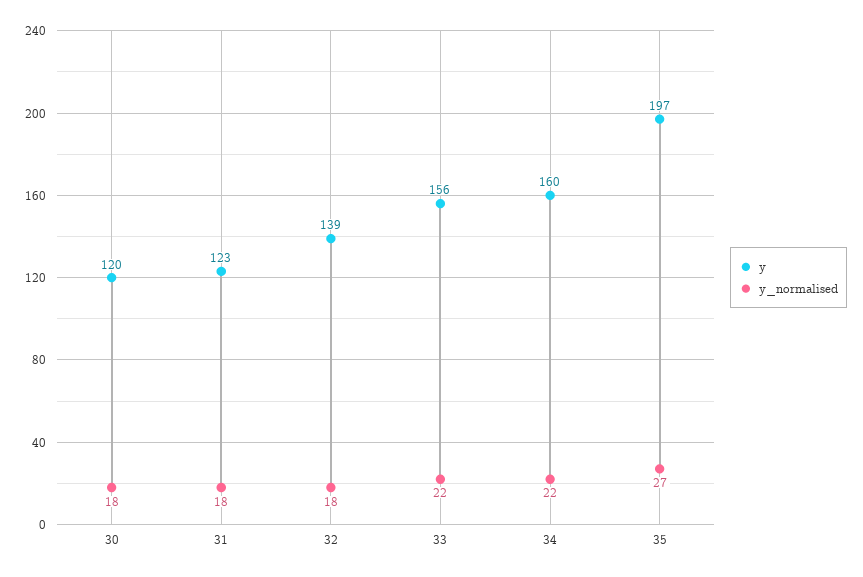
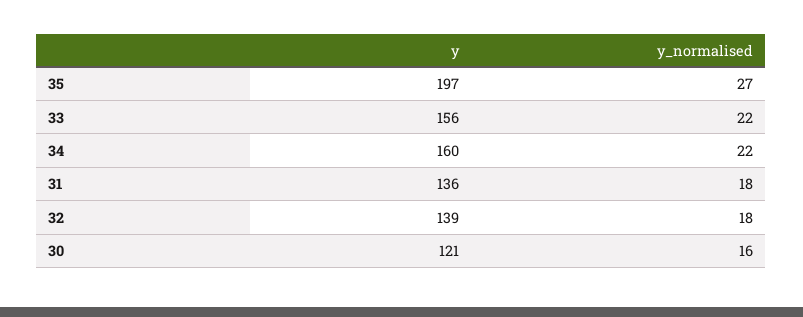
y, 30: 120 -> 121
y_normalised, 30: 18 -> 16
y, 31: 123 -> 136

